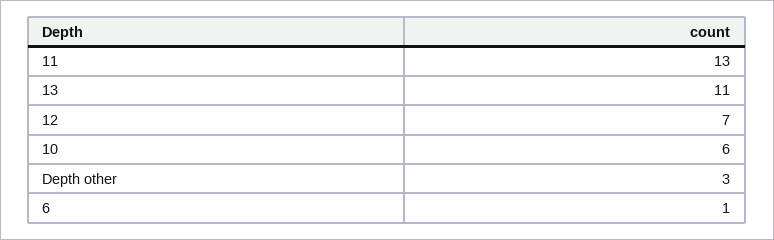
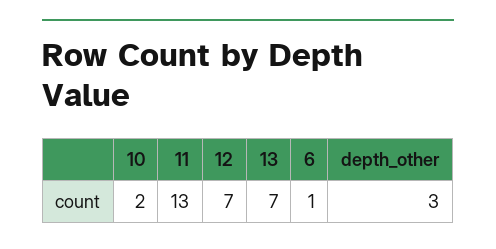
13: 11 -> 7
10: 6 -> 2

